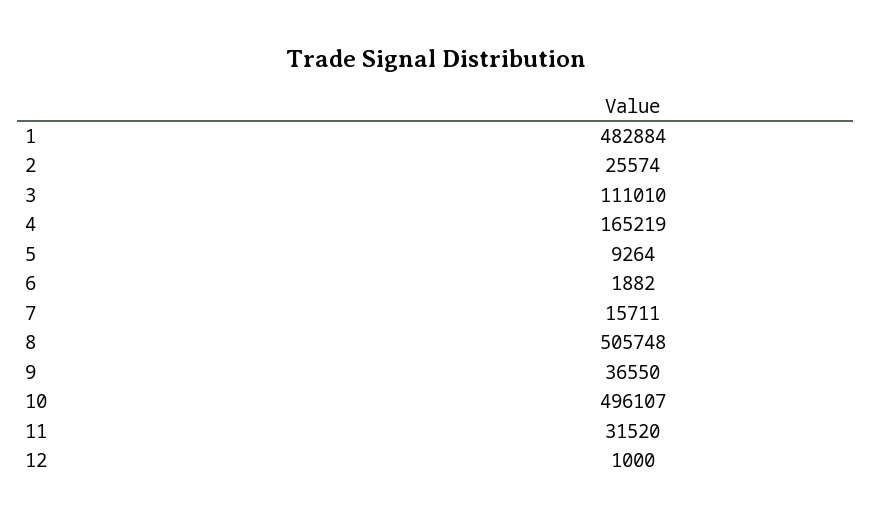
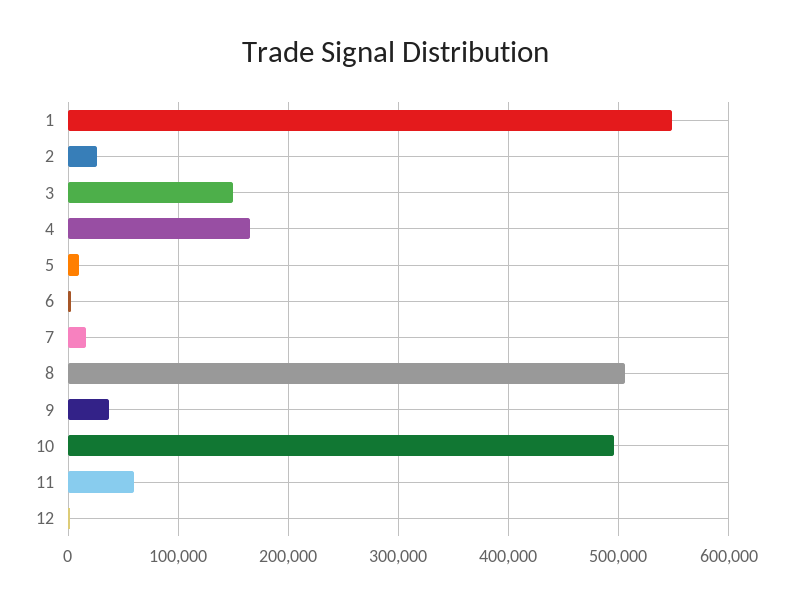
1: 482884 -> 550000
3: 111010 -> 150000
11: 31520 -> 60000

